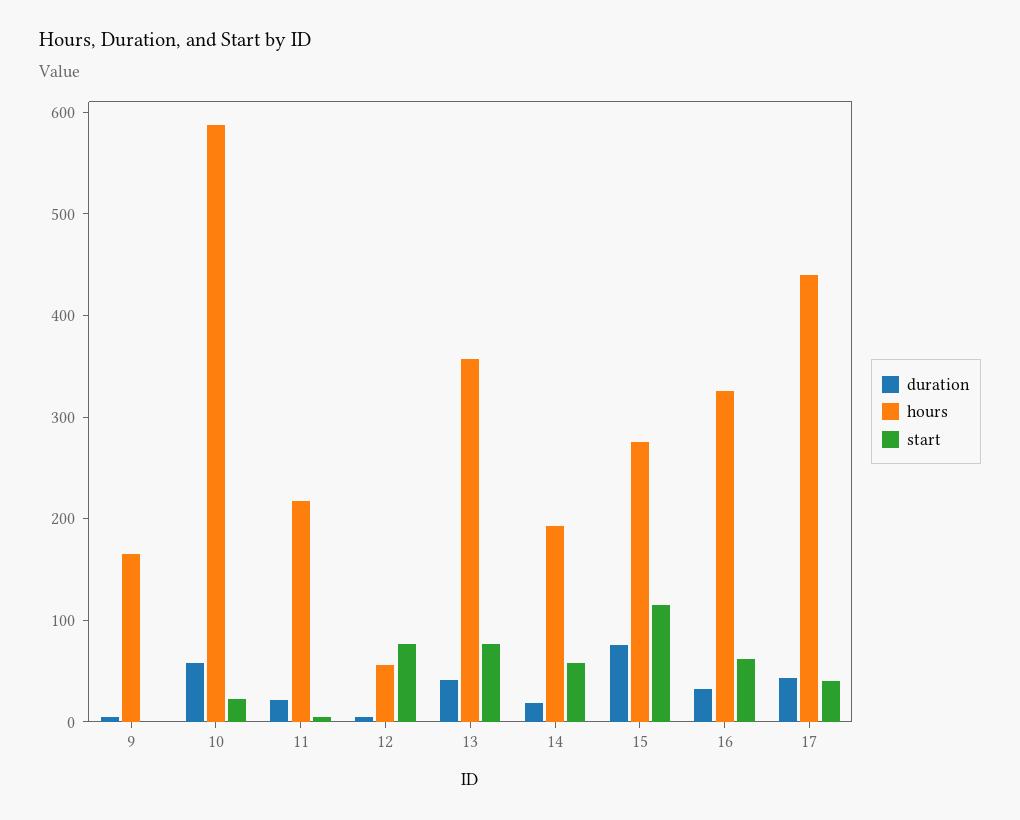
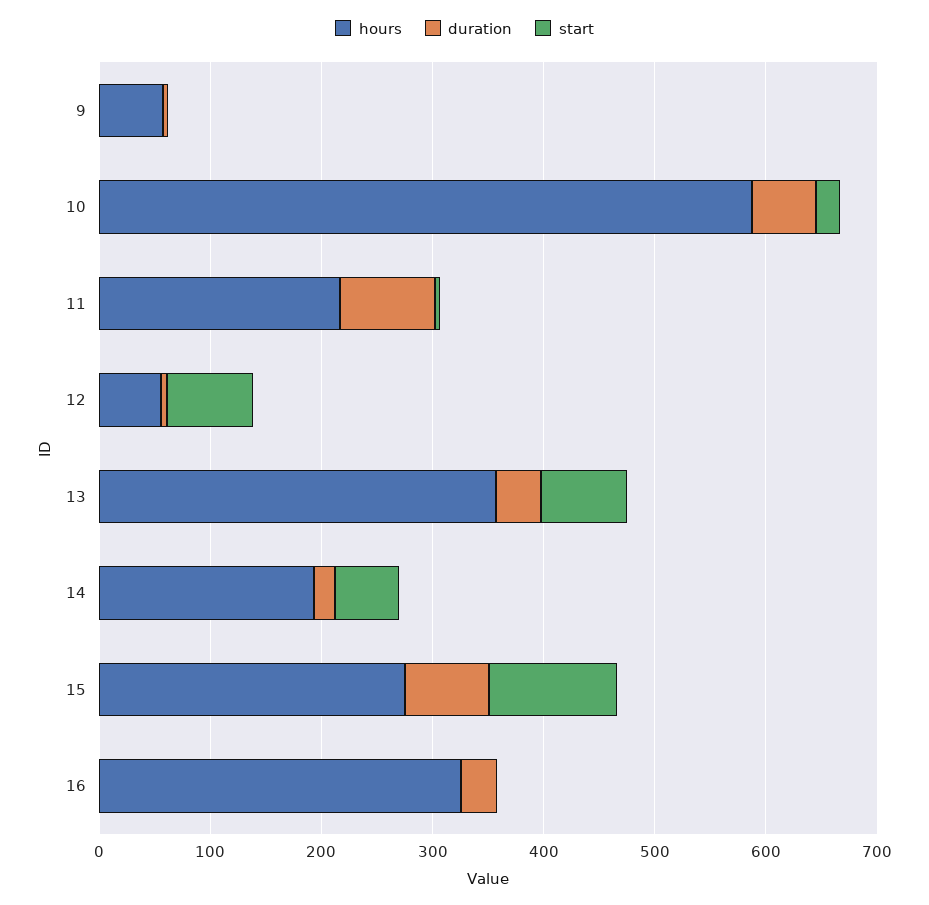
hours, 9: 160 -> 60
duration, 11: 20 -> 80
start, 16: 60 -> 0
duration, 17: 40 -> none
hours, 17: 440 -> none
start, 17: 40 -> none

